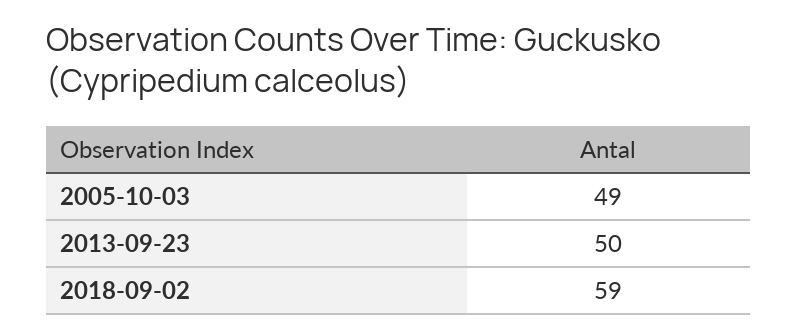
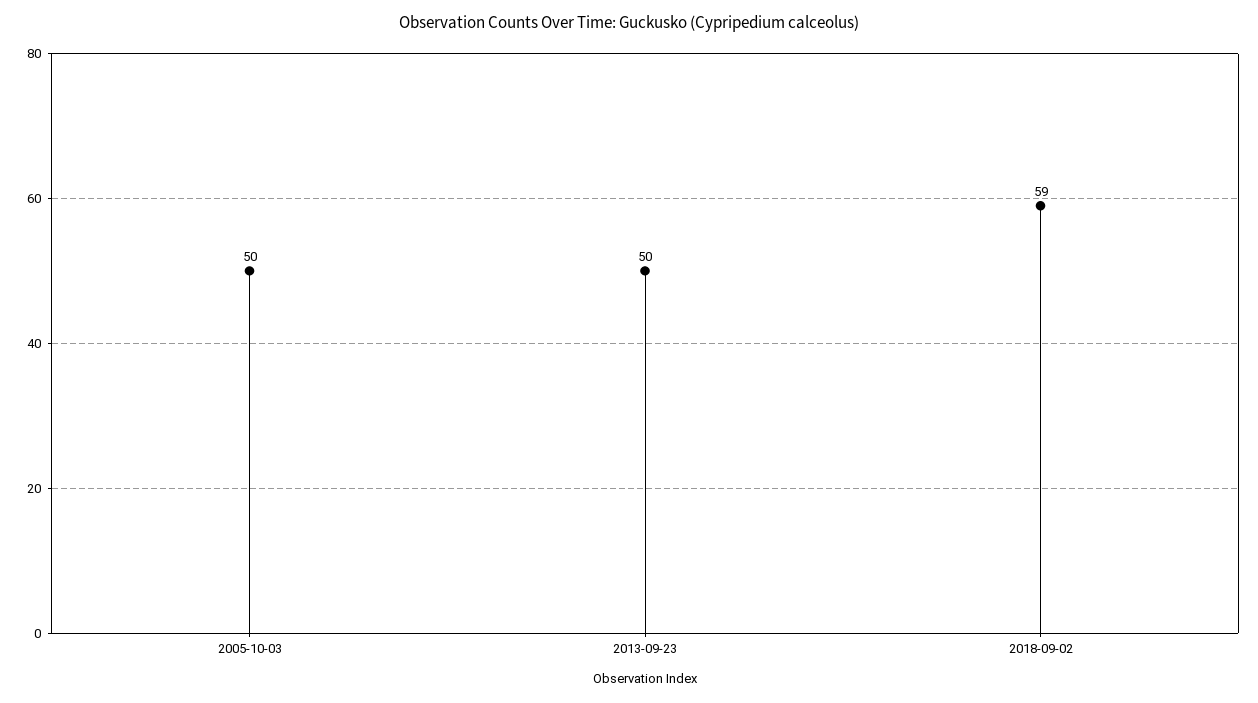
2005-10-03: 49 -> 50

